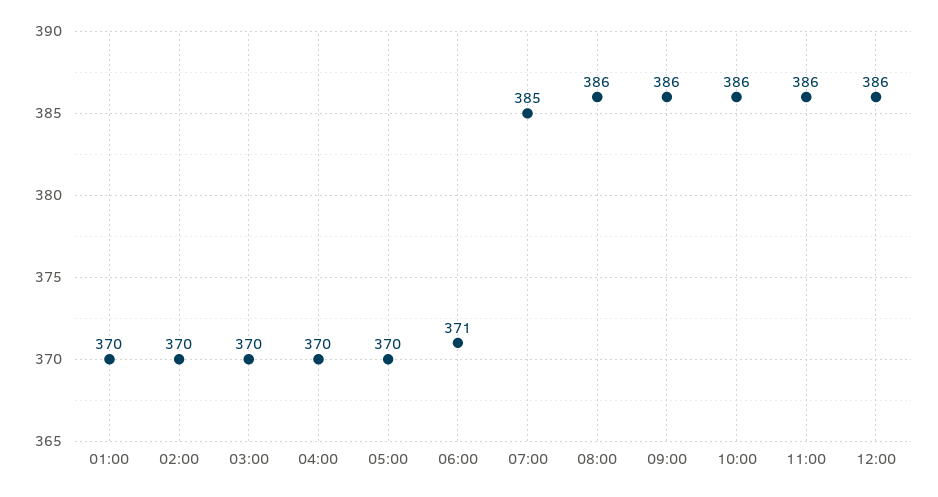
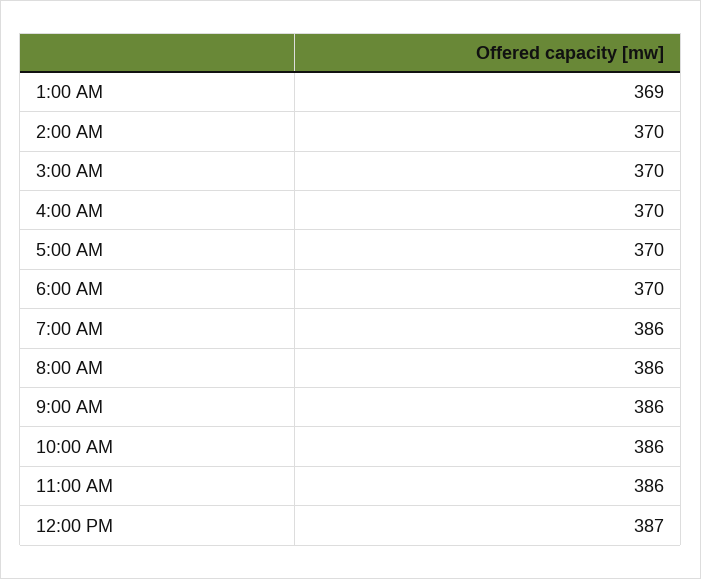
01:00: 370 -> 369
06:00: 371 -> 370
07:00: 385 -> 386
12:00: 386 -> 387

